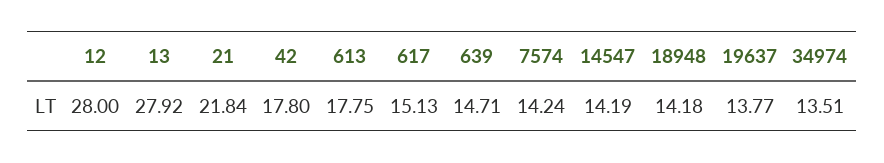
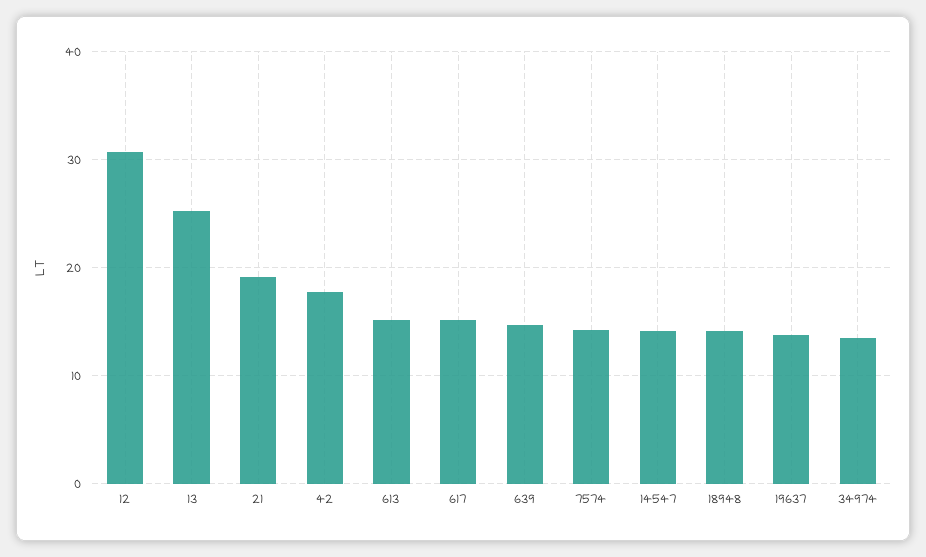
12: 28 -> 31
13: 27.92 -> 25
21: 21.84 -> 19
613: 17.75 -> 15

